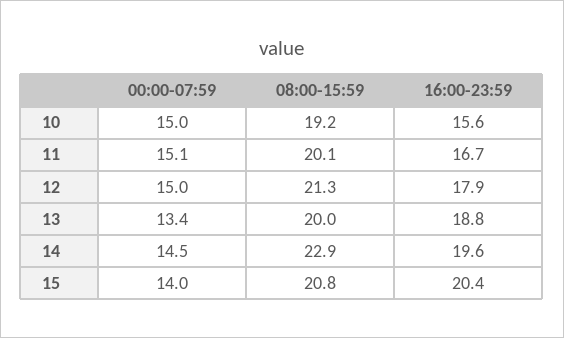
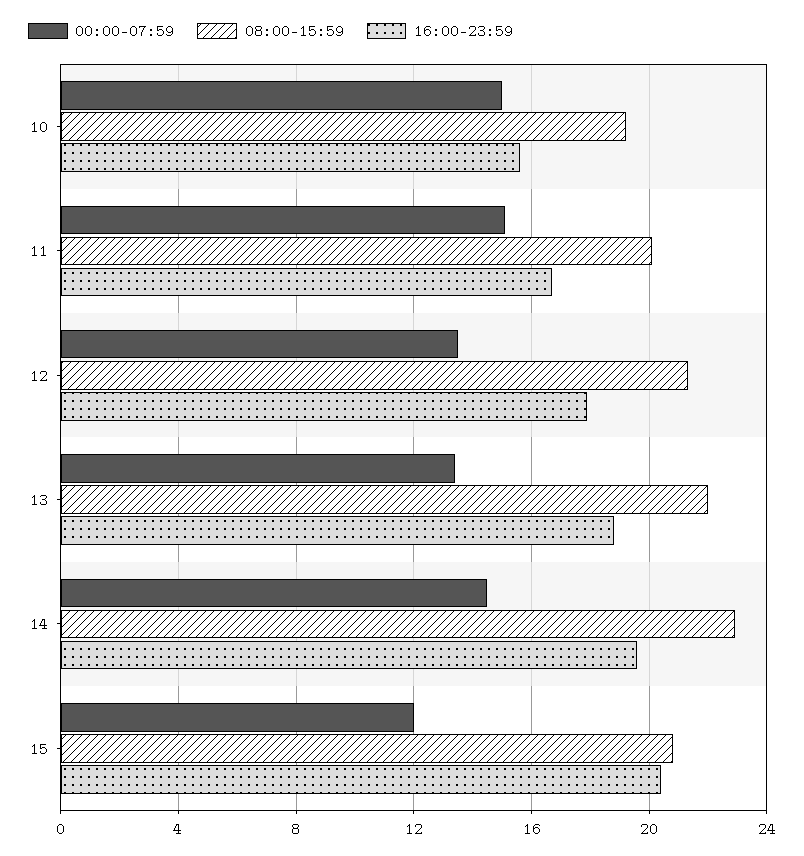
00:00-07:59, 12: 15 -> 13.5
08:00-15:59, 13: 20 -> 22
00:00-07:59, 15: 14 -> 12

